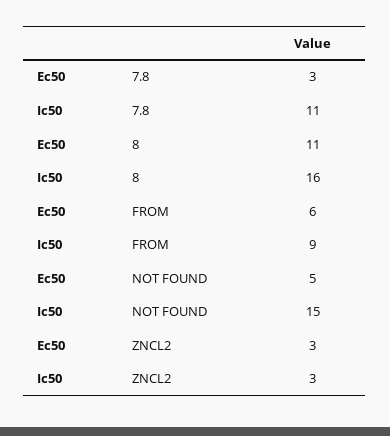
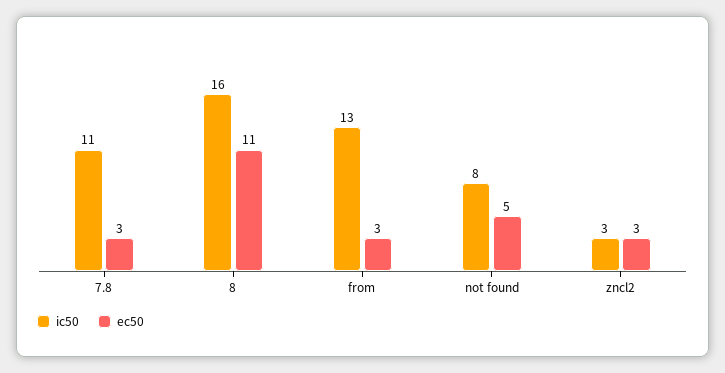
Ec50, FROM: 6 -> 3
Ic50, FROM: 9 -> 13
Ic50, NOT FOUND: 15 -> 8

